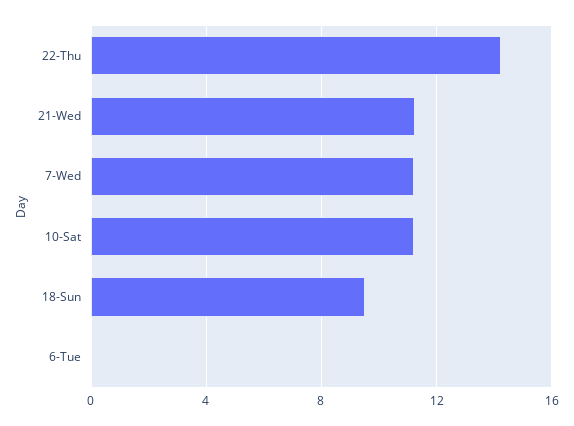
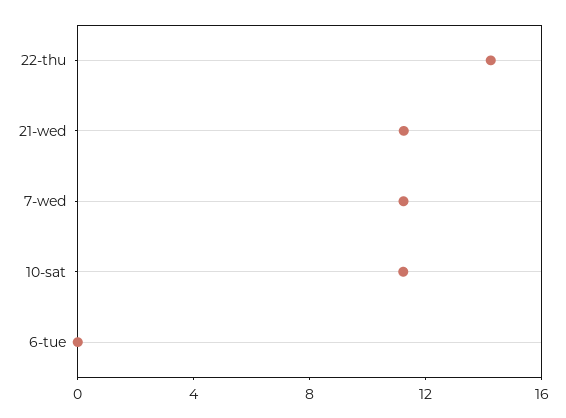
18-Sun: 9.5 -> none

